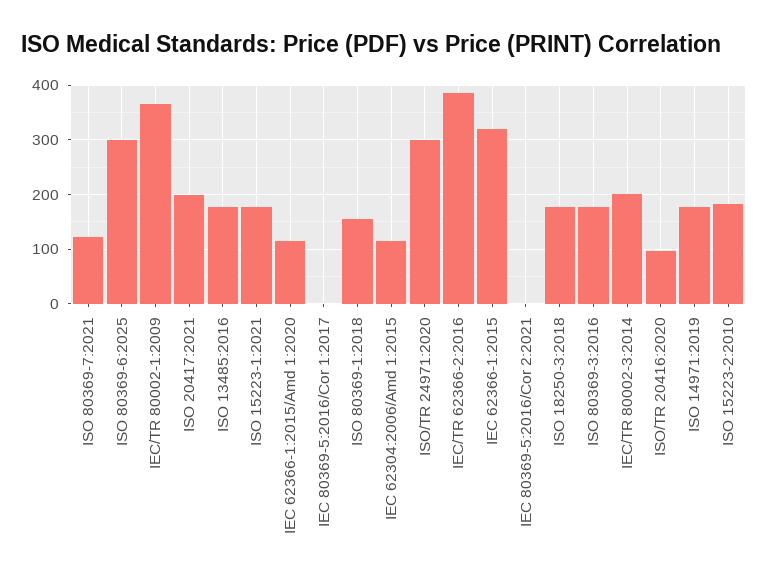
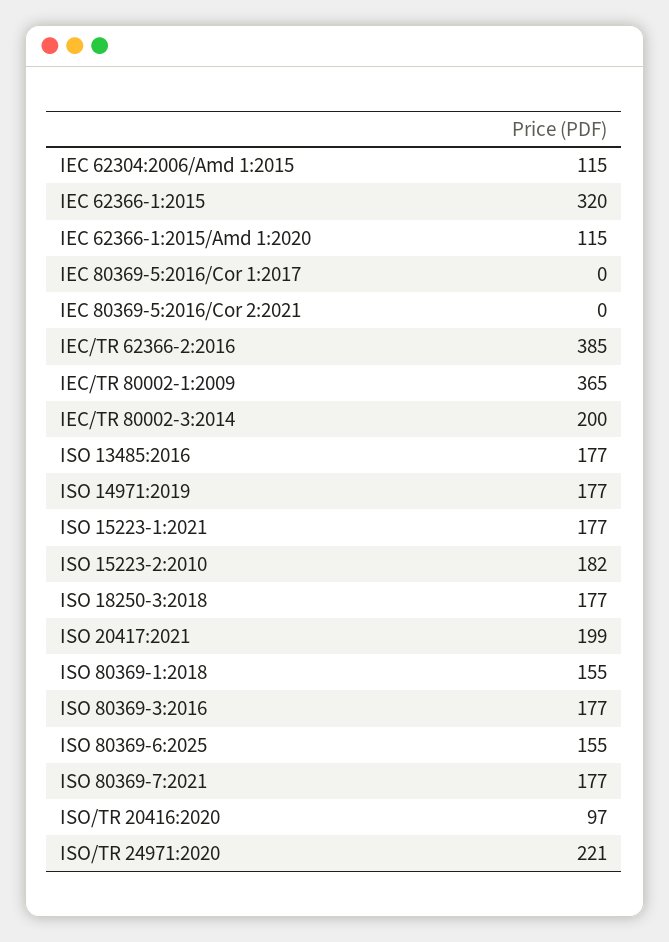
ISO 80369-7:2021: 120 -> 177
ISO 80369-6:2025: 300 -> 155
ISO/TR 24971:2020: 300 -> 221

